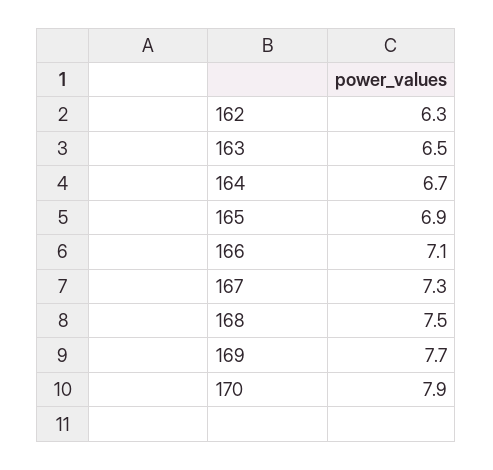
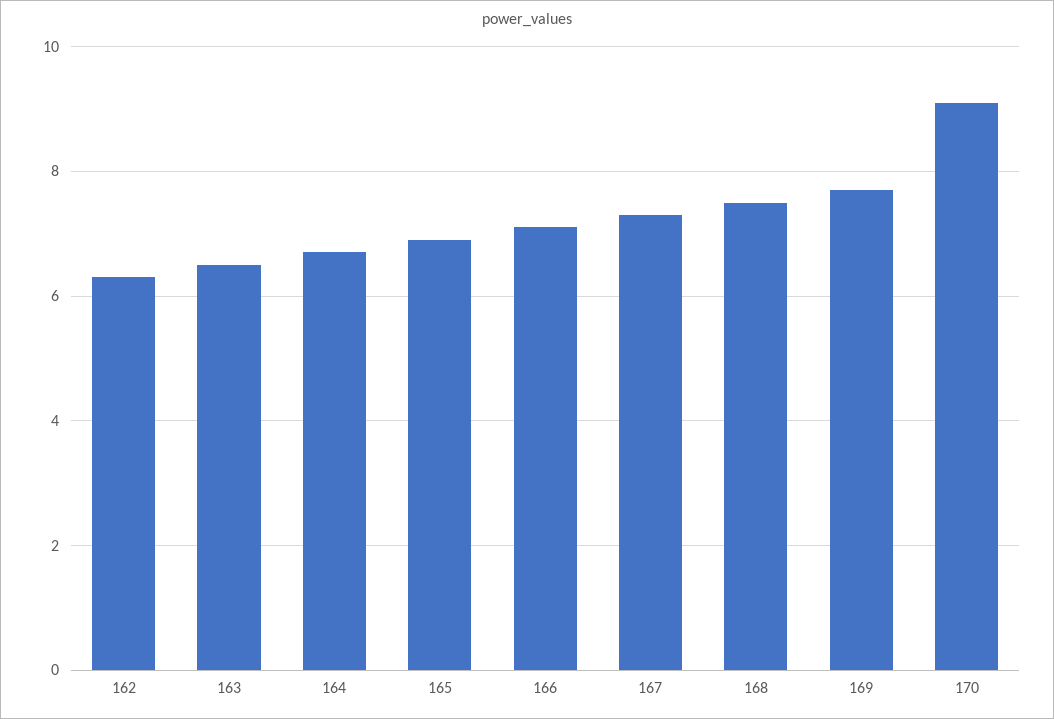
170: 7.9 -> 9

